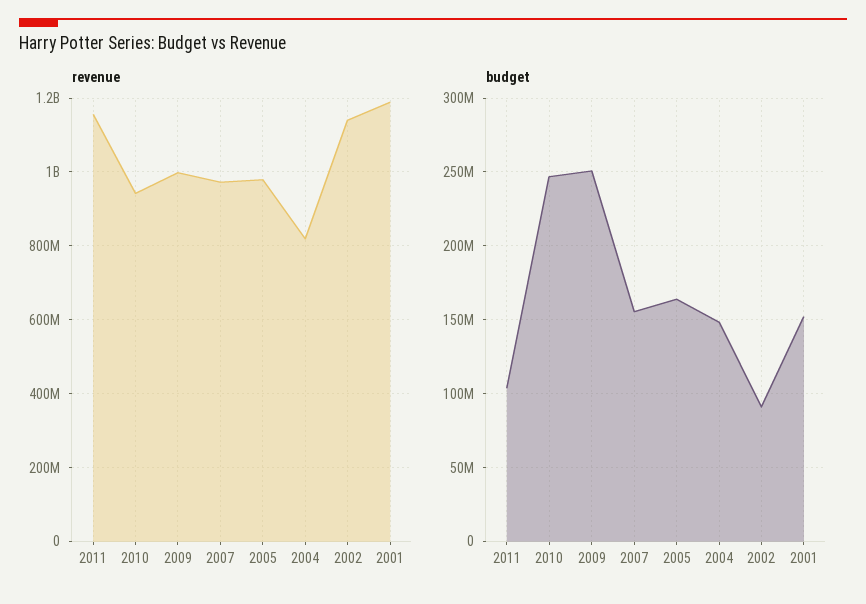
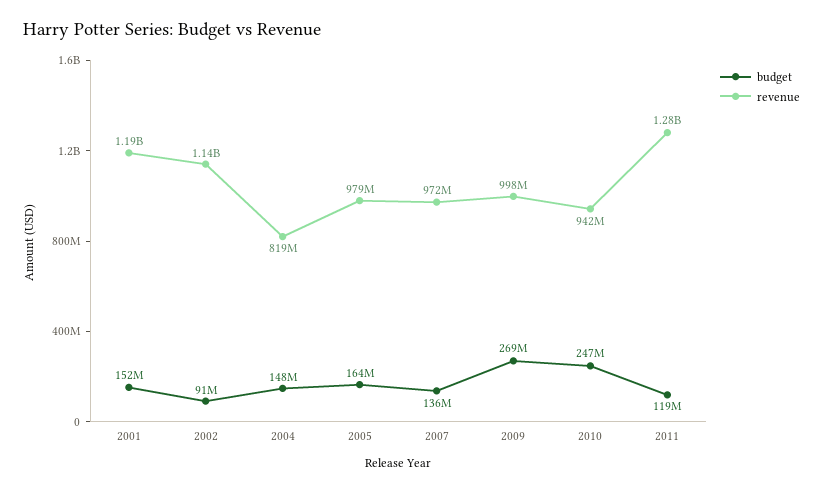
revenue, 2011: 1160000000 -> 1280000000
budget, 2011: 105000000 -> 119000000
budget, 2009: 250000000 -> 269000000
budget, 2007: 155000000 -> 136000000

